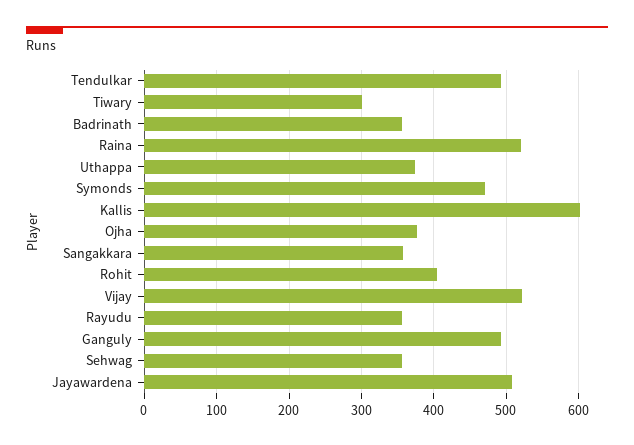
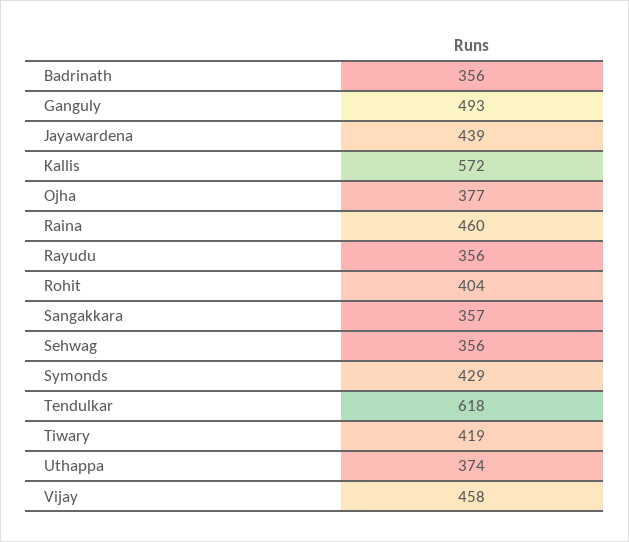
Tendulkar: 490 -> 618
Tiwary: 300 -> 419
Raina: 520 -> 460
Symonds: 470 -> 429
Kallis: 600 -> 572
Vijay: 520 -> 458
Jayawardena: 510 -> 439

